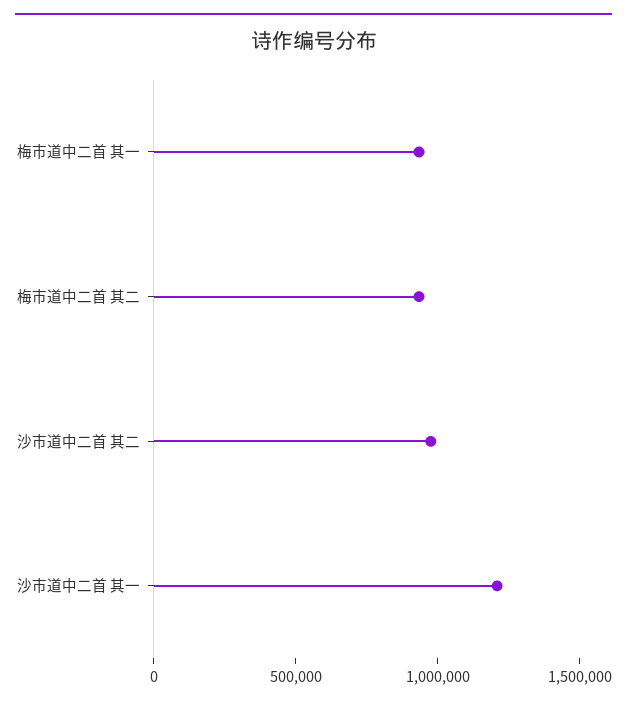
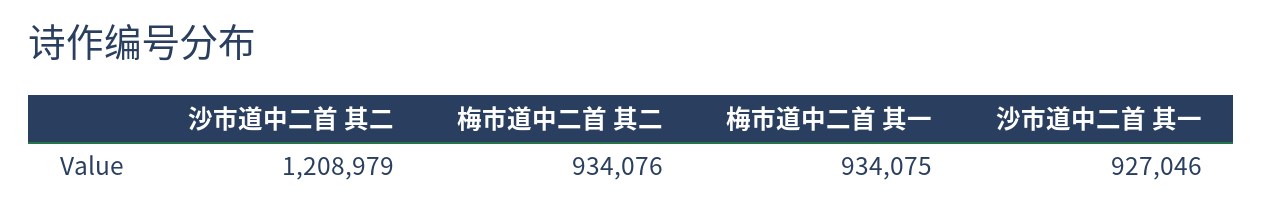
沙市道中二首 其二: 1000000 -> 1208979
沙市道中二首 其一: 1200000 -> 927046

